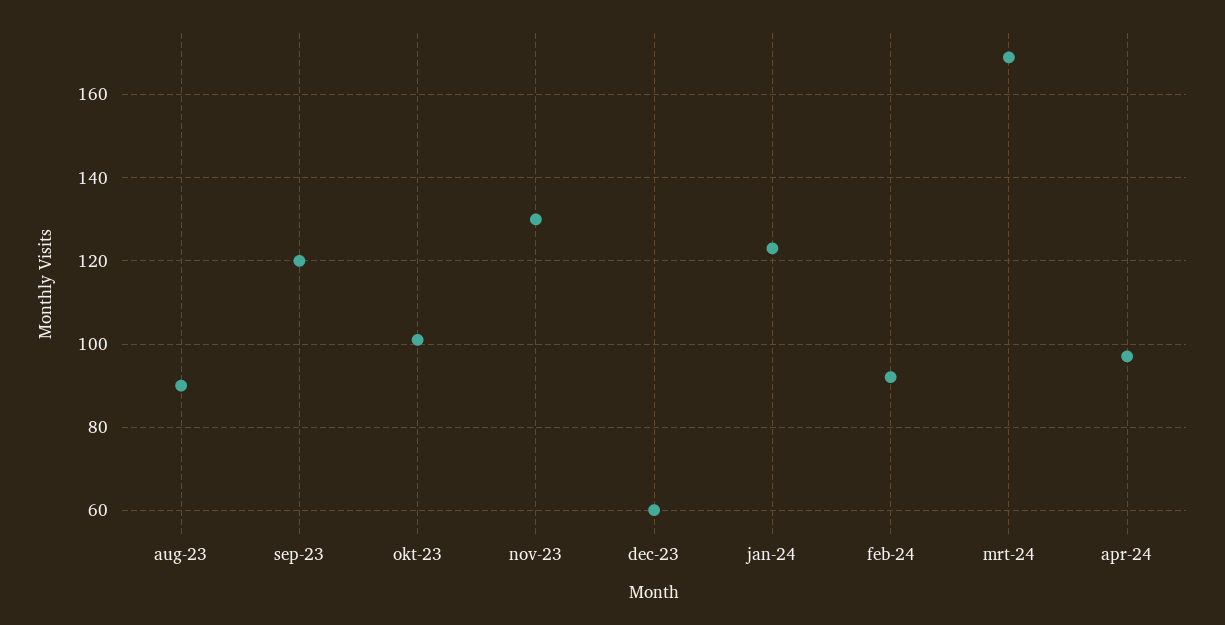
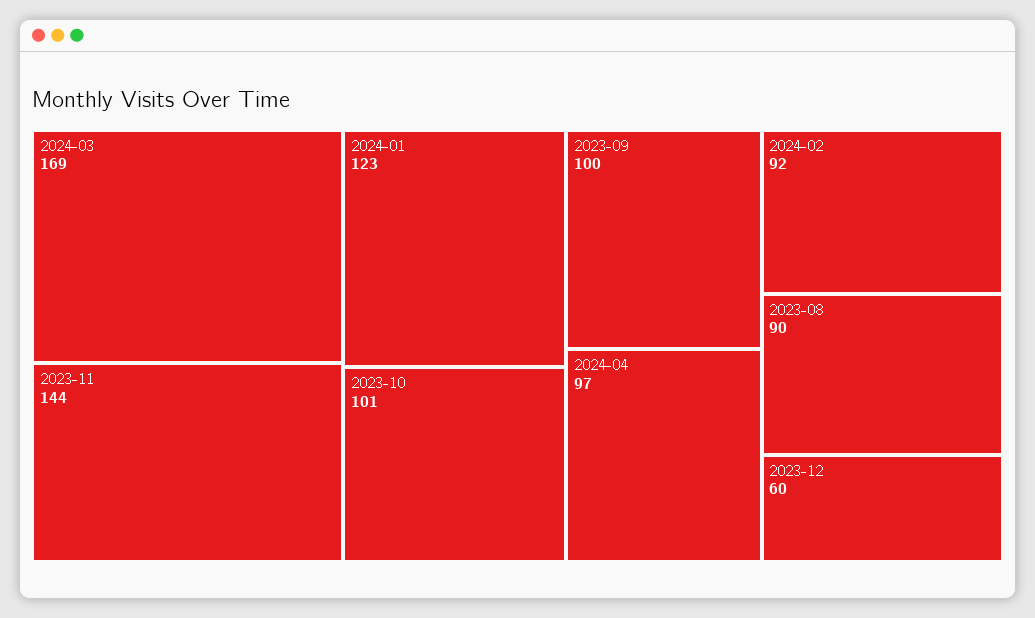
sep-23: 120 -> 100
nov-23: 130 -> 144

